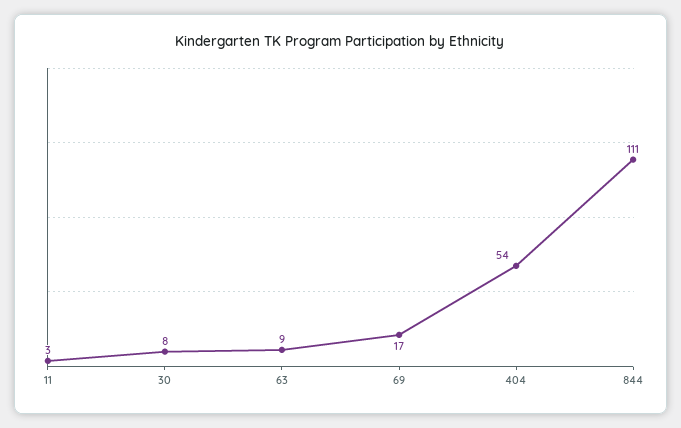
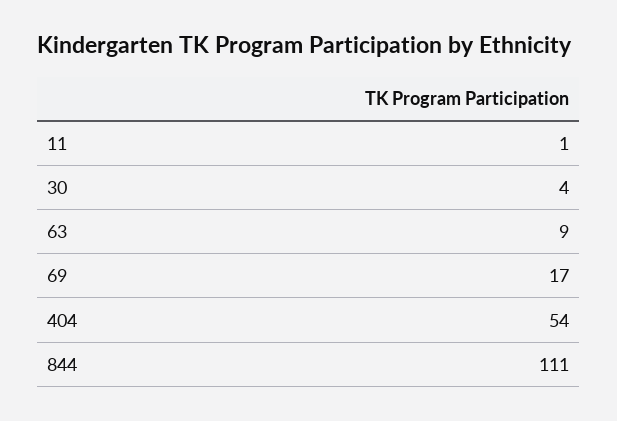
11: 3 -> 1
30: 8 -> 4

